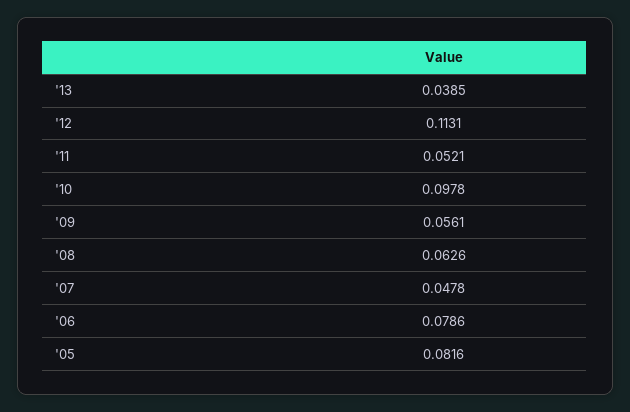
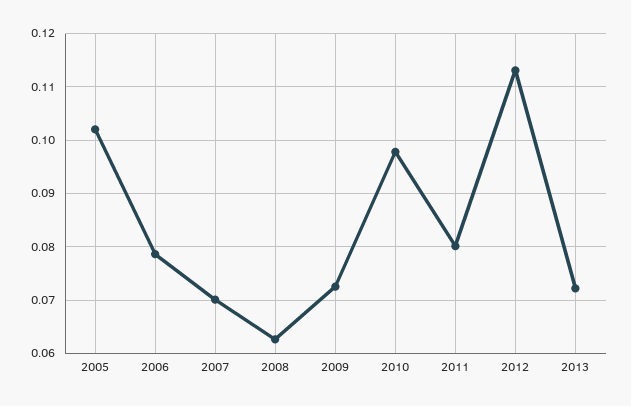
'13: 0.0385 -> 0.072
'11: 0.0521 -> 0.08
'09: 0.0561 -> 0.072
'07: 0.0478 -> 0.07
'05: 0.0816 -> 0.102

